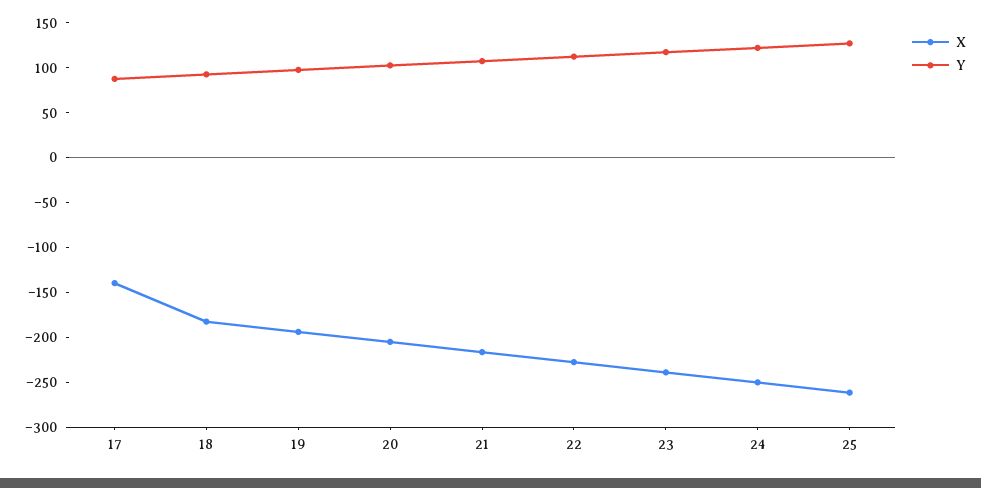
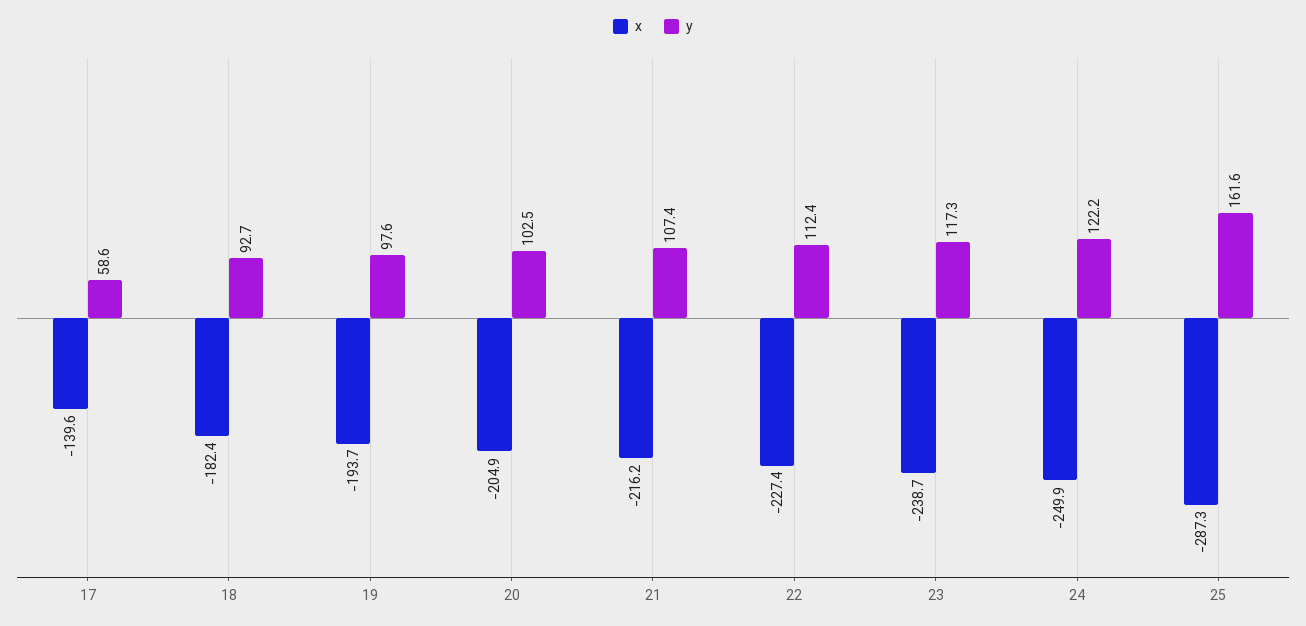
Y, 17: 90 -> 58.6
X, 25: -260 -> -287.3
Y, 25: 130 -> 161.6

